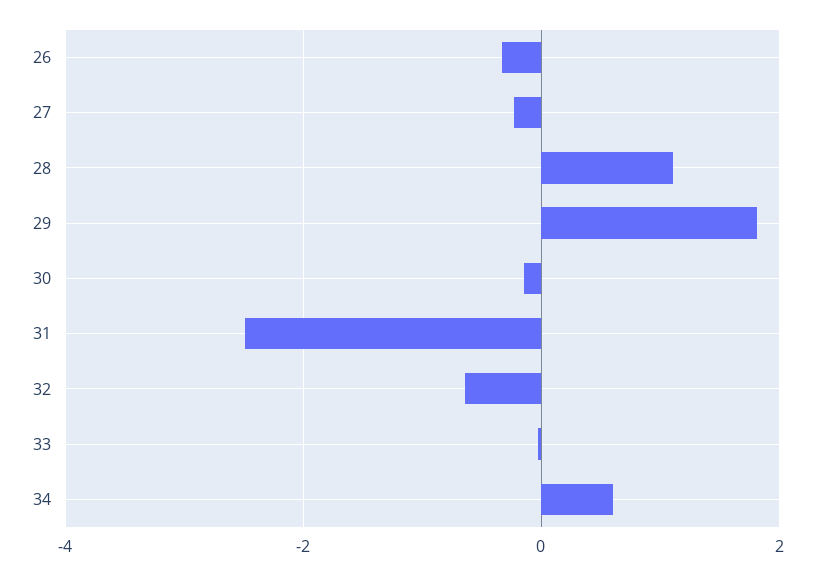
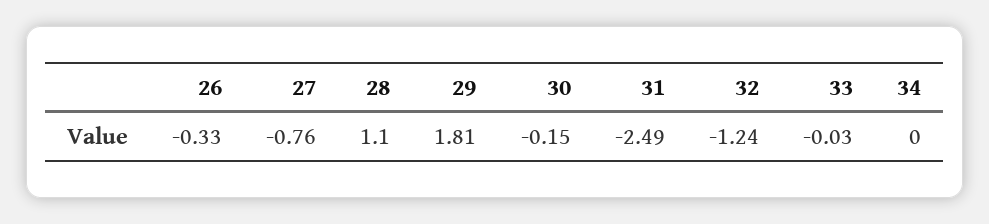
27: -0.2 -> -0.76
32: -0.6 -> -1.24
34: 0.6 -> 0

